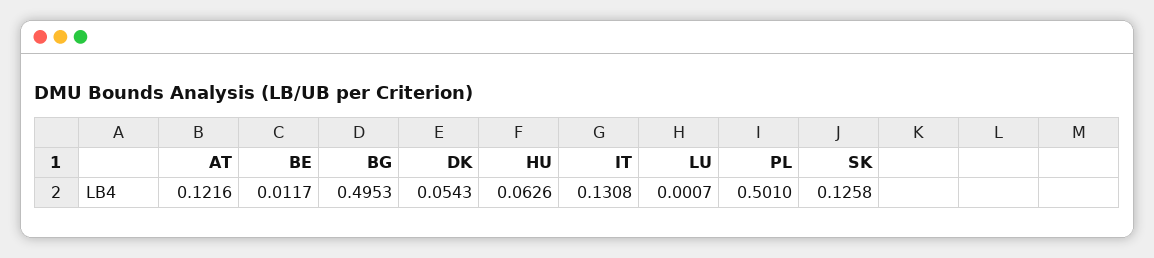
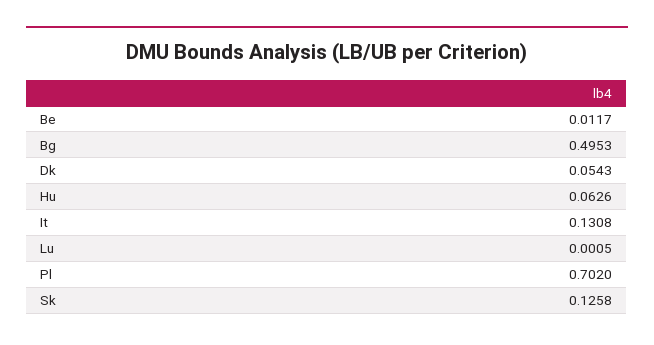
AT: 0.1216 -> none
LU: 0.0007 -> 0.0005
PL: 0.501 -> 0.702

